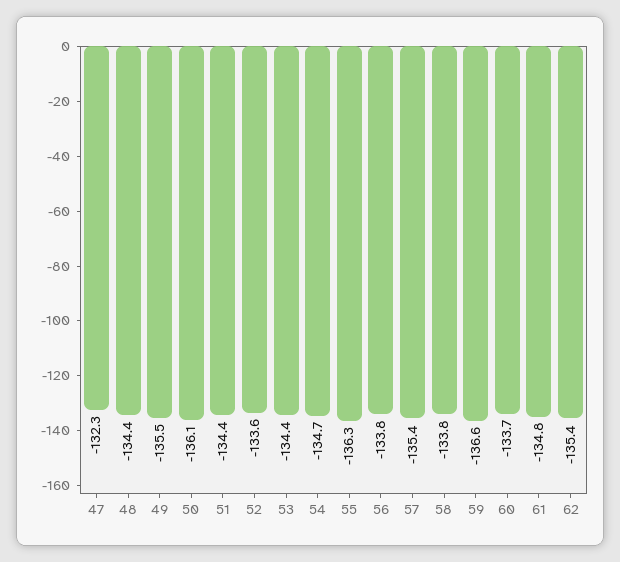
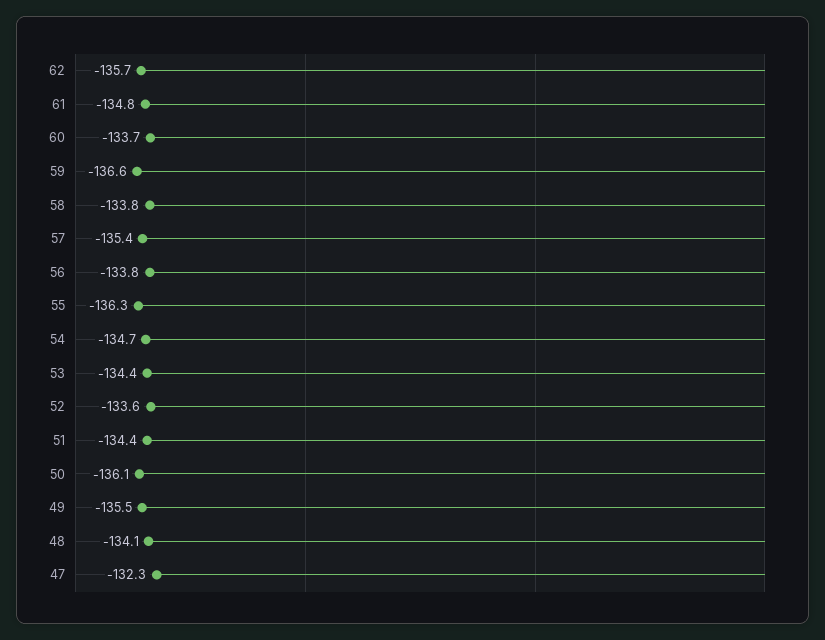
48: -134.4 -> -134.1
62: -135.4 -> -135.7

